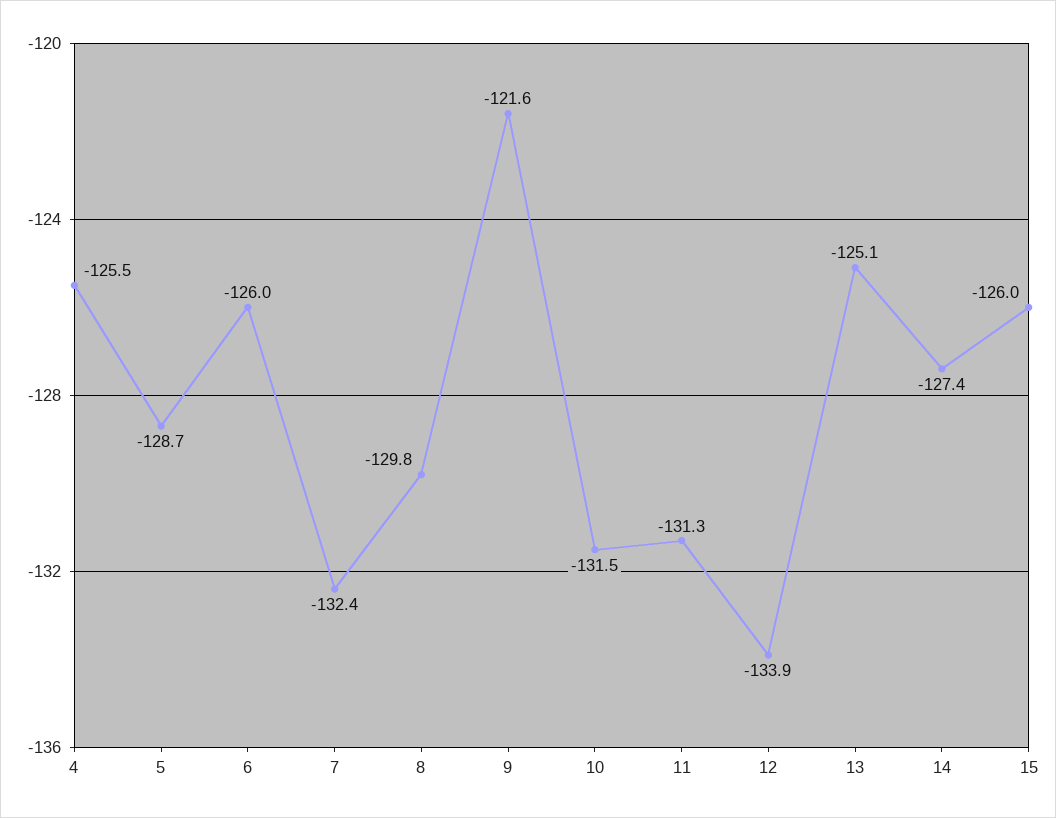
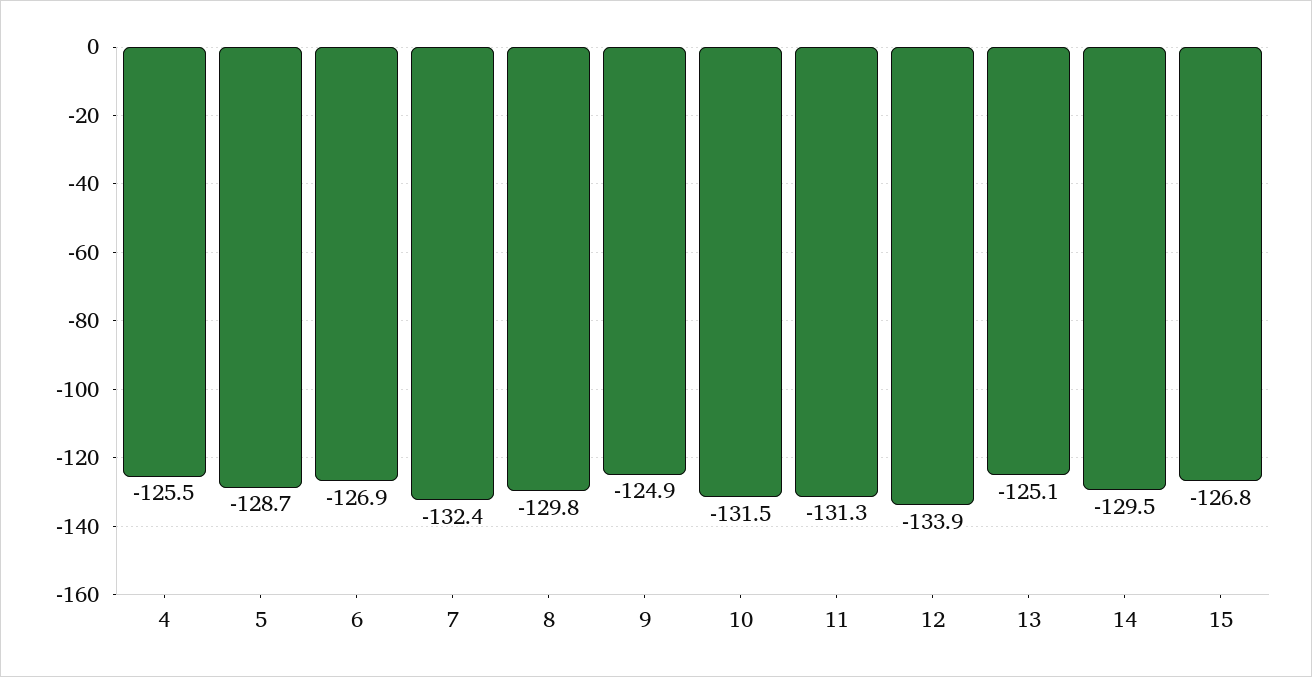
6: -126 -> -126.9
9: -121.6 -> -124.9
14: -127.4 -> -129.5
15: -126 -> -126.8

